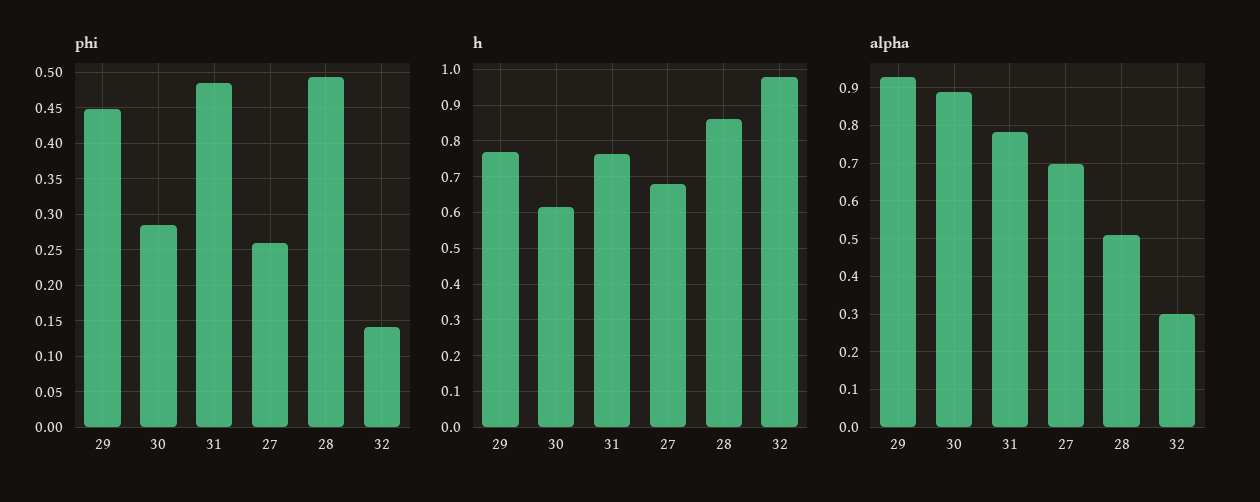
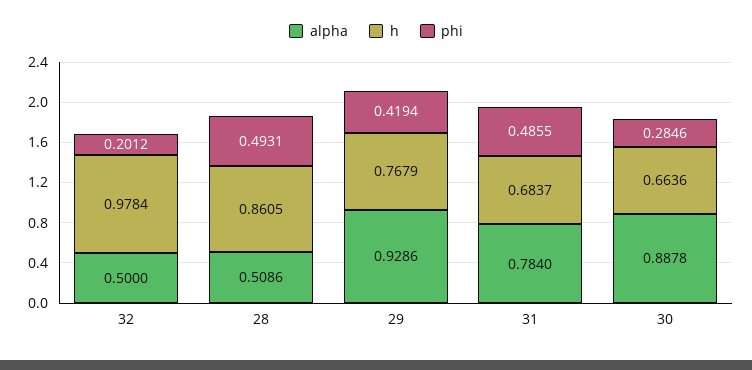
phi, 29: 0.45 -> 0.4194
phi, 27: 0.26 -> none
phi, 32: 0.14 -> 0.2012
h, 30: 0.62 -> 0.6636
h, 31: 0.76 -> 0.6837
h, 27: 0.68 -> none
alpha, 27: 0.7 -> none
alpha, 32: 0.3 -> 0.5

